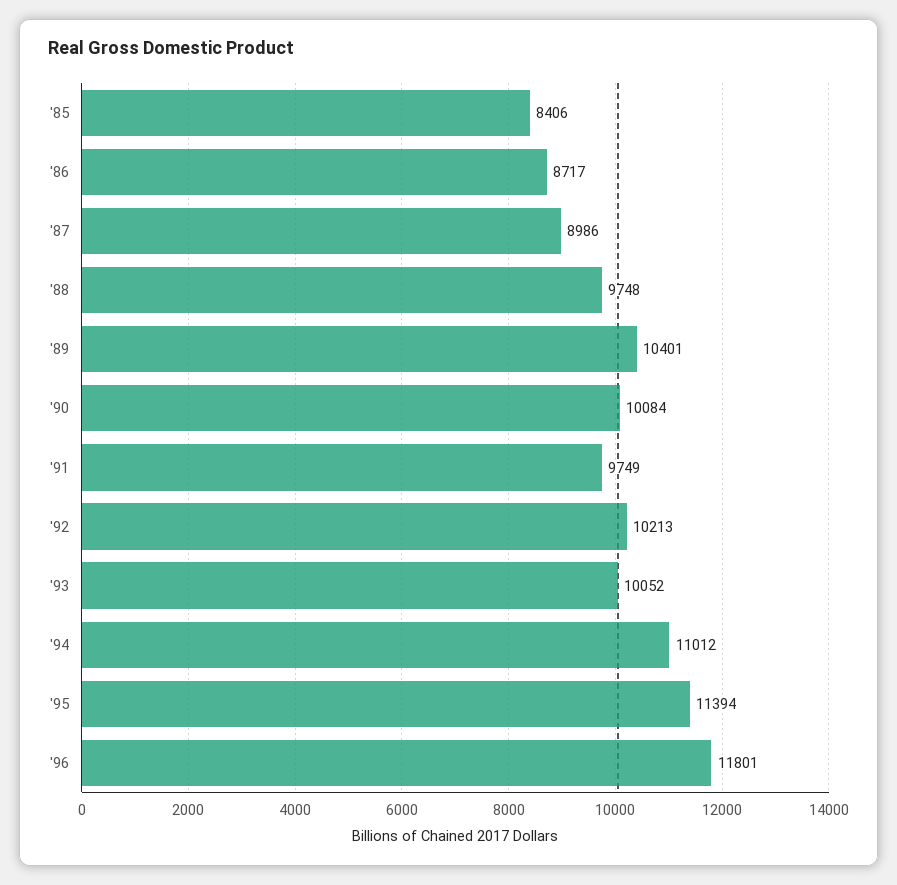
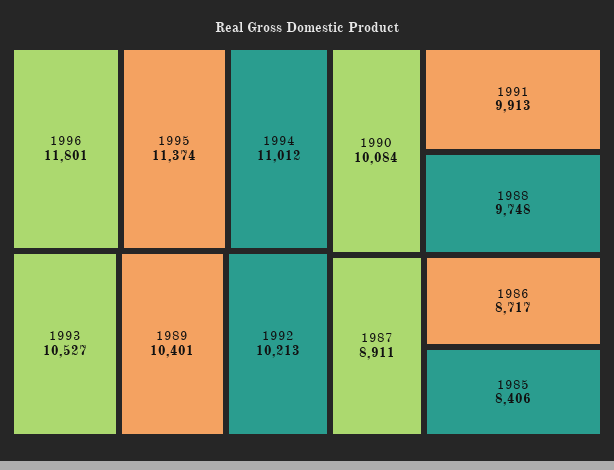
'87: 8986 -> 8911
'91: 9749 -> 9913
'93: 10052 -> 10527
'95: 11394 -> 11374

